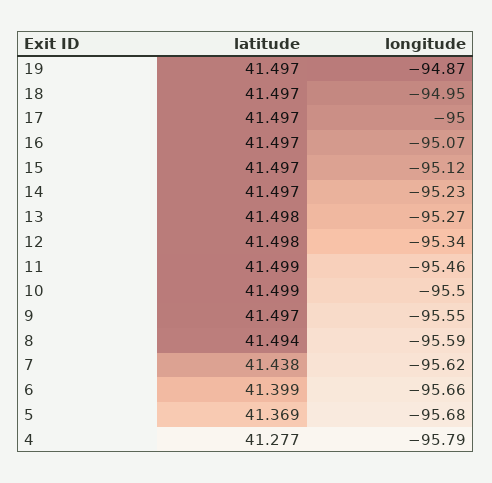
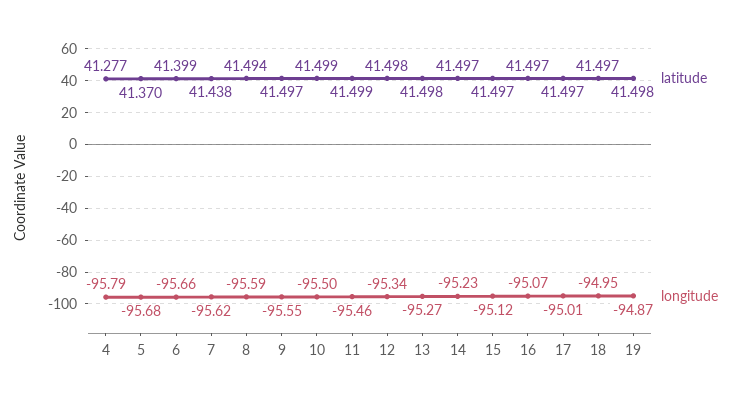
latitude, 19: 41.497 -> 41.498
longitude, 17: -95 -> -95.01
latitude, 5: 41.369 -> 41.37

